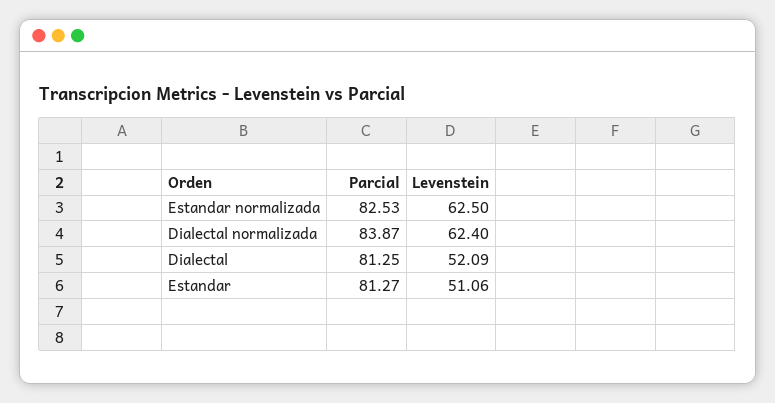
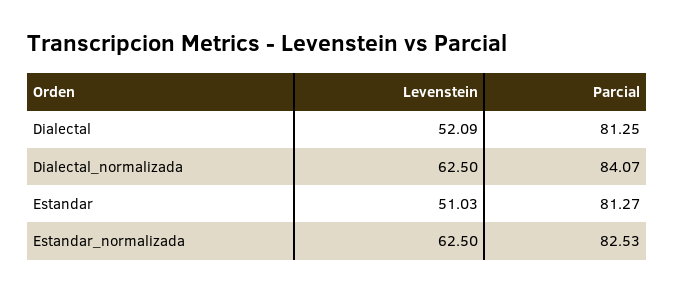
Parcial, Dialectal normalizada: 83.87 -> 84.07
Levenstein, Dialectal normalizada: 62.4 -> 62.5
Levenstein, Estandar: 51.06 -> 51.03

